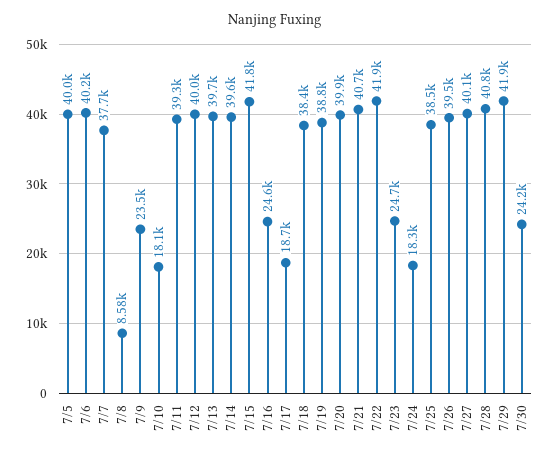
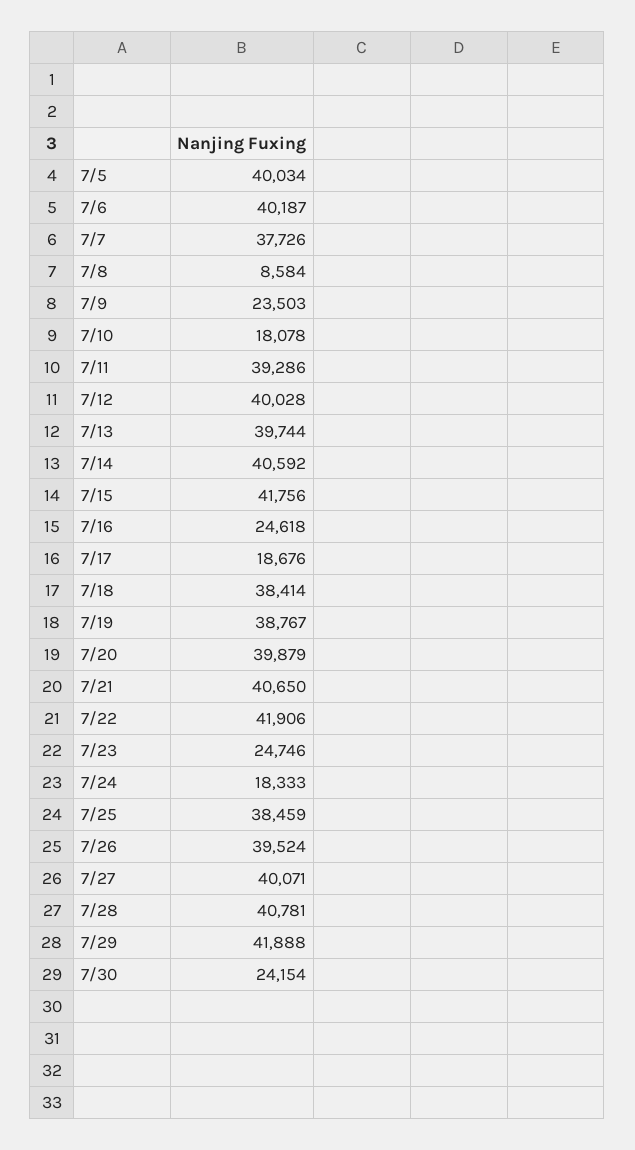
7/14: 39600 -> 40592

